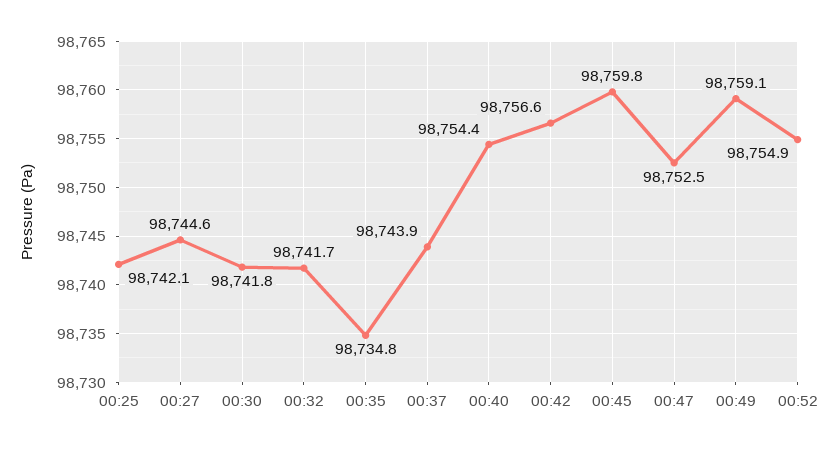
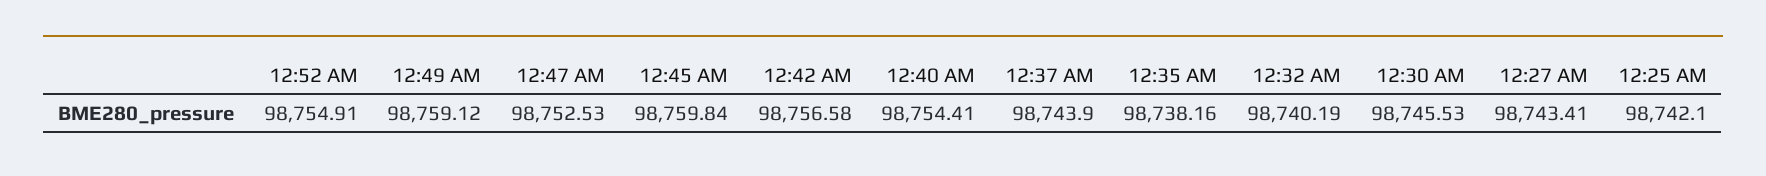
00:27: 98744.6 -> 98743.41
00:30: 98741.8 -> 98745.53
00:32: 98741.7 -> 98740.19
00:35: 98734.8 -> 98738.16

